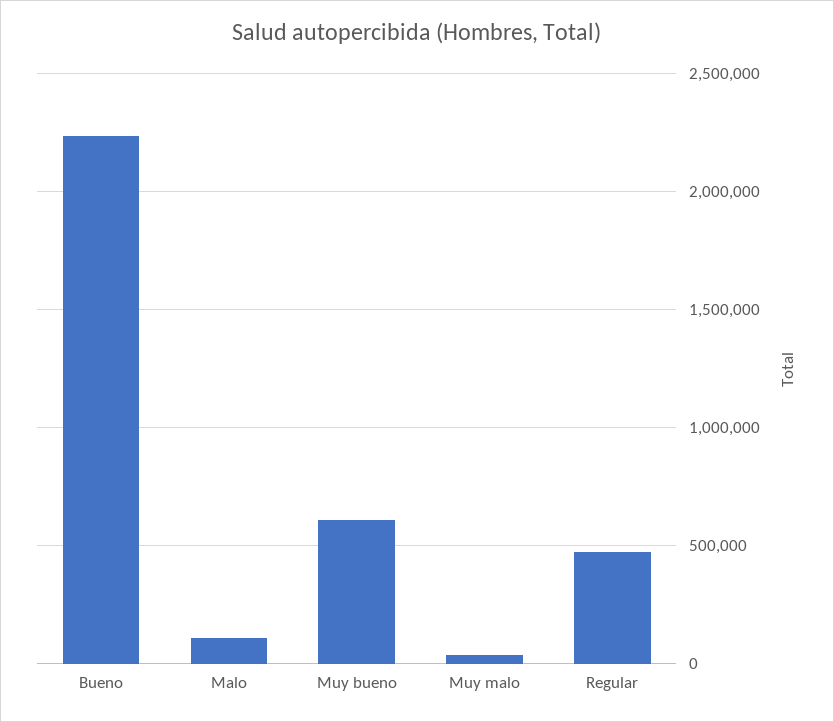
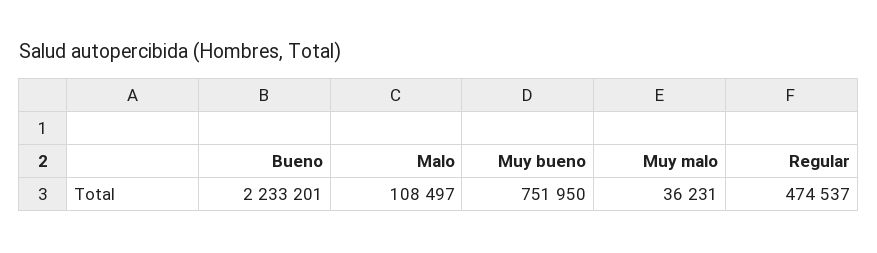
Muy bueno: 600000 -> 751950

